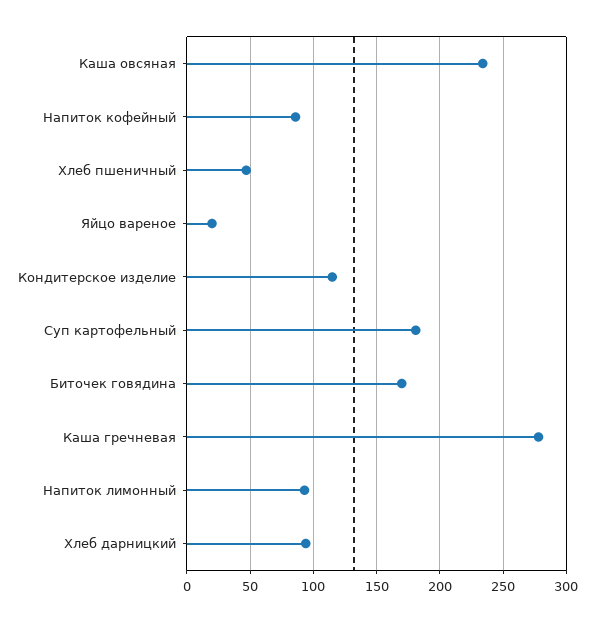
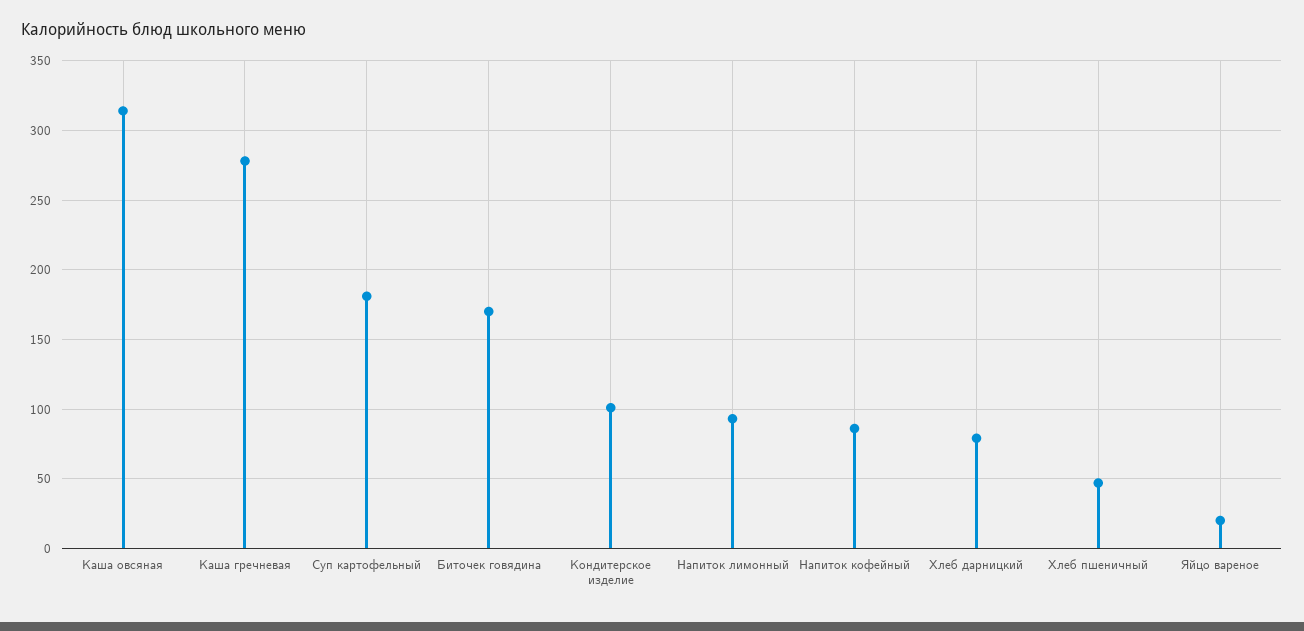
Каша овсяная: 235 -> 315
Кондитерское изделие: 115 -> 100
Хлеб дарницкий: 95 -> 80

